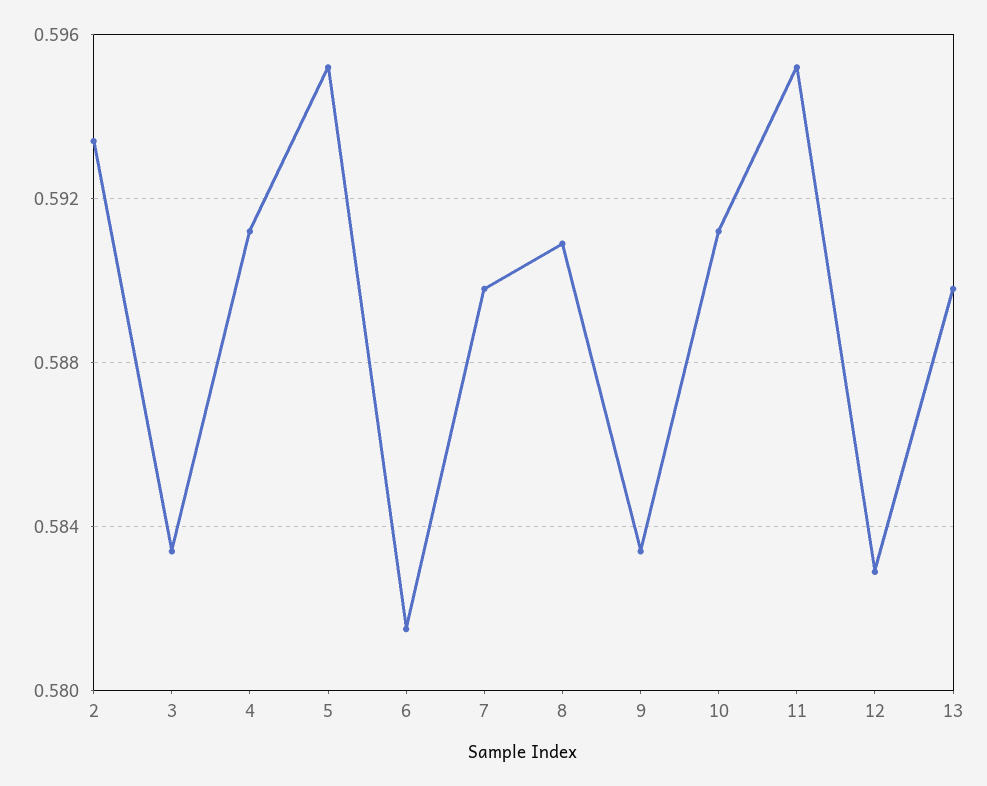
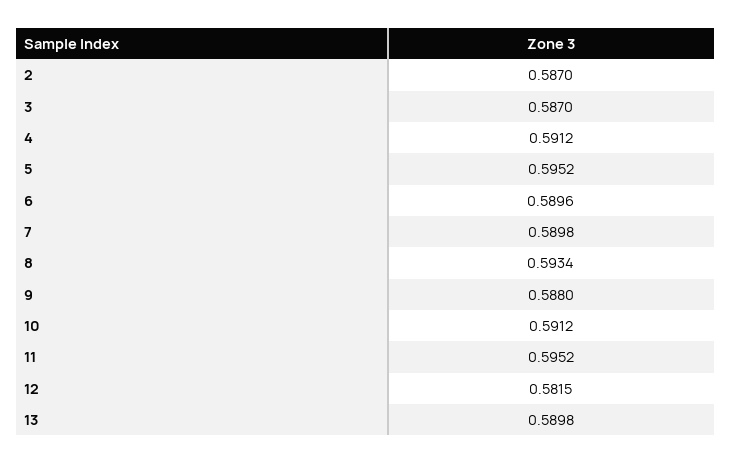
2: 0.5935 -> 0.587
3: 0.5835 -> 0.587
6: 0.5815 -> 0.5896
8: 0.591 -> 0.5934
9: 0.5835 -> 0.588
12: 0.583 -> 0.5815

